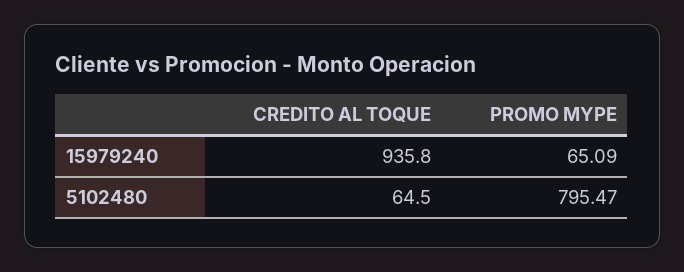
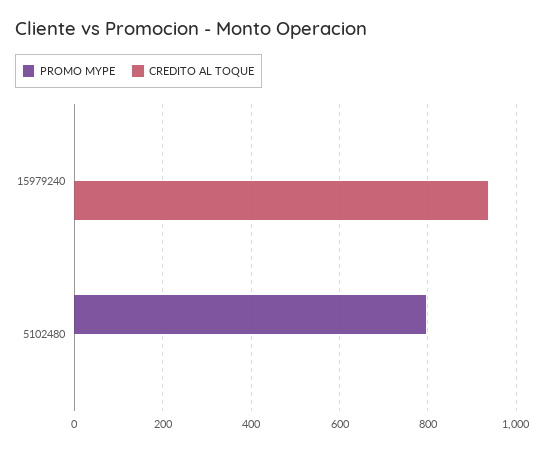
PROMO MYPE, 15979240: 65.09 -> 0
CREDITO AL TOQUE, 5102480: 64.5 -> 0

